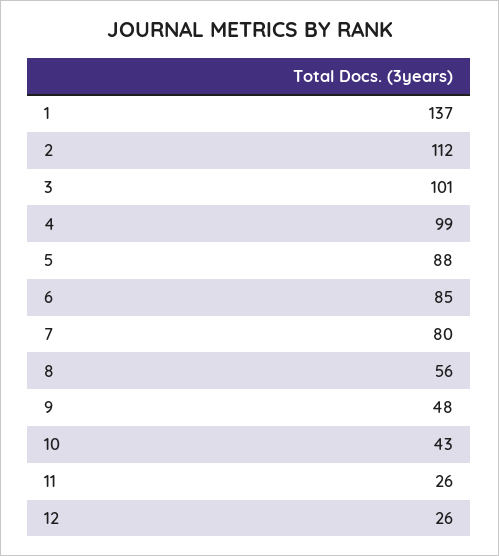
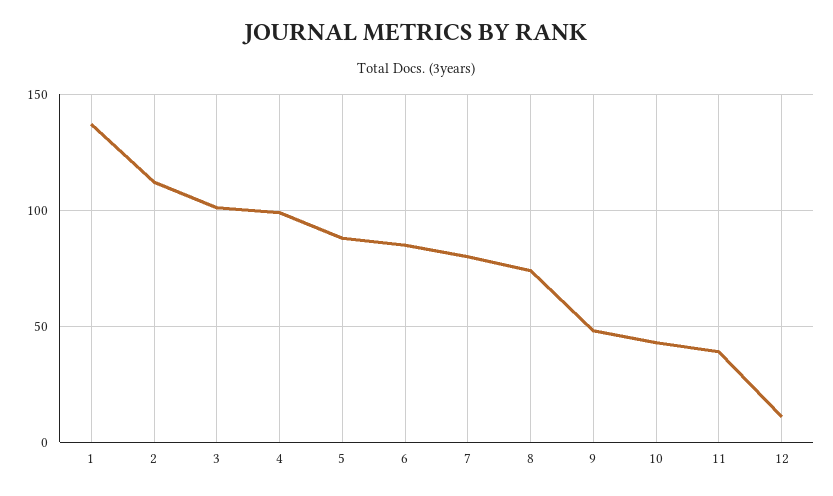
8: 56 -> 75
11: 26 -> 40
12: 26 -> 10

